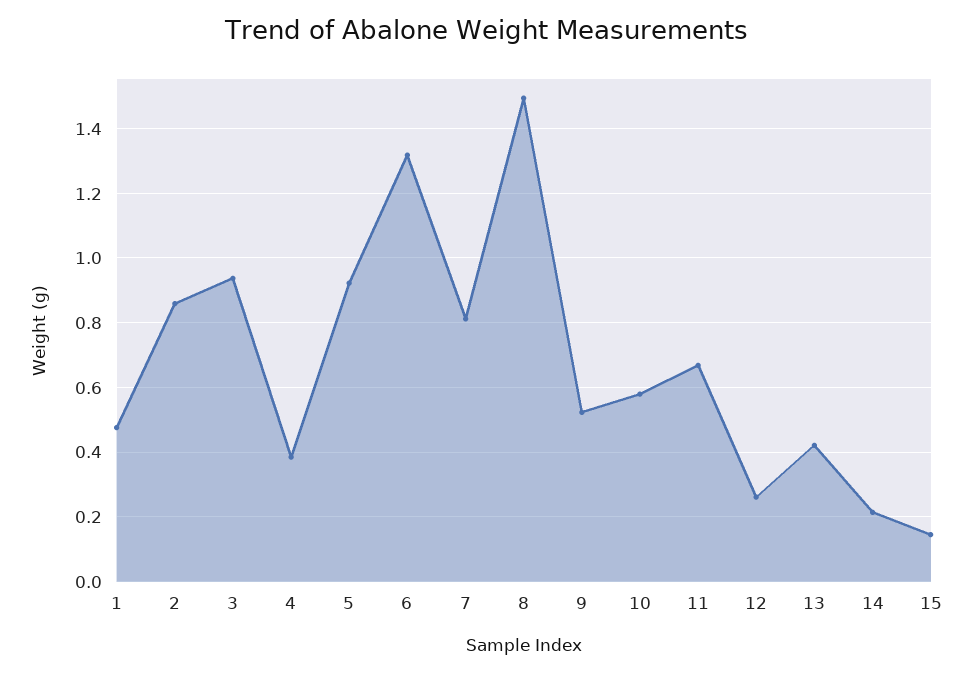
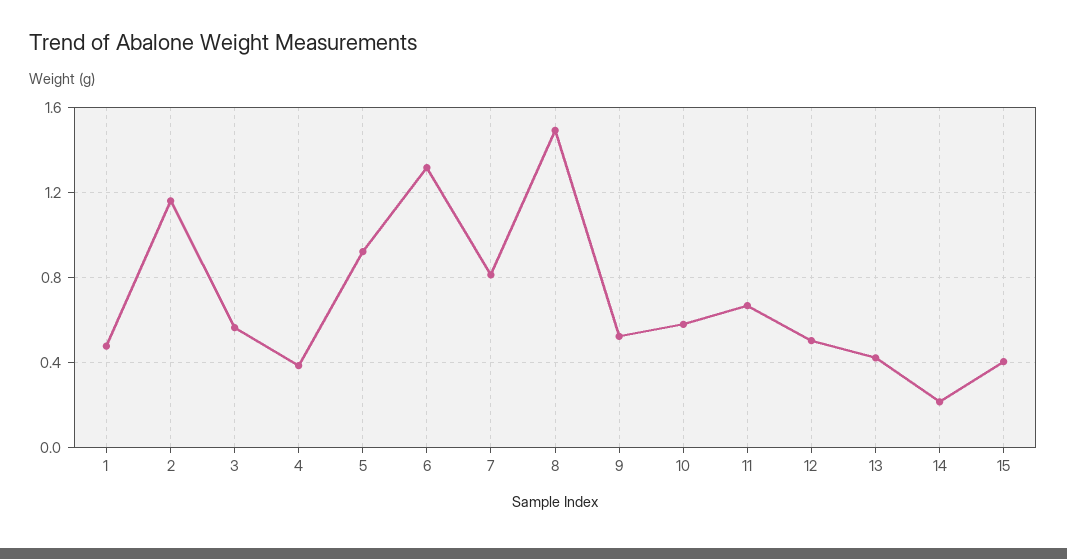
2: 0.86 -> 1.15
3: 0.94 -> 0.55
12: 0.26 -> 0.5
15: 0.14 -> 0.4

